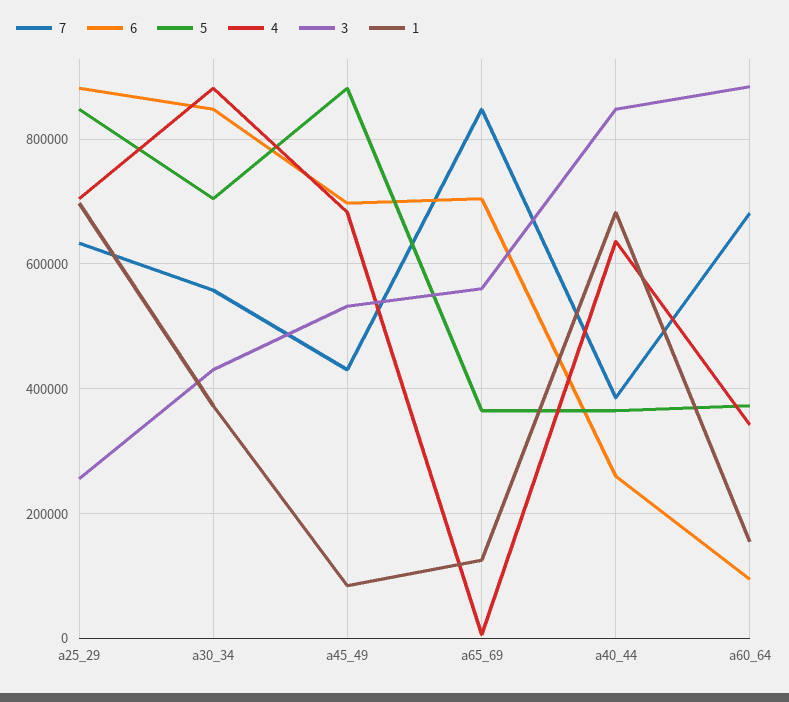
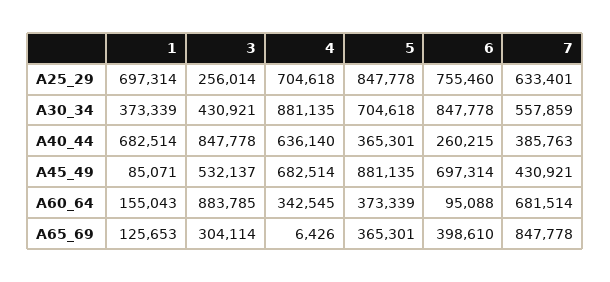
6, a25_29: 880000 -> 755460
6, a65_69: 700000 -> 398610
3, a65_69: 560000 -> 304114

